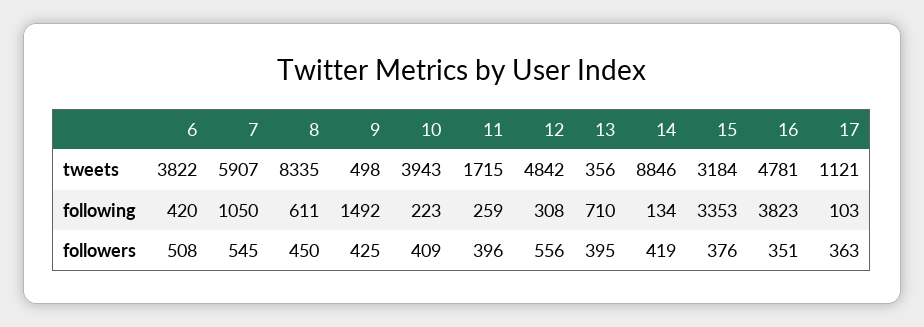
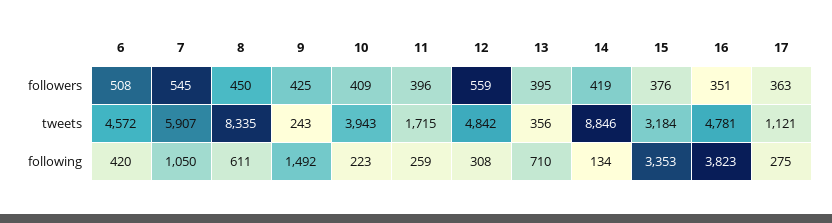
6, tweets: 3822 -> 4572
9, tweets: 498 -> 243
17, following: 103 -> 275
12, followers: 556 -> 559

